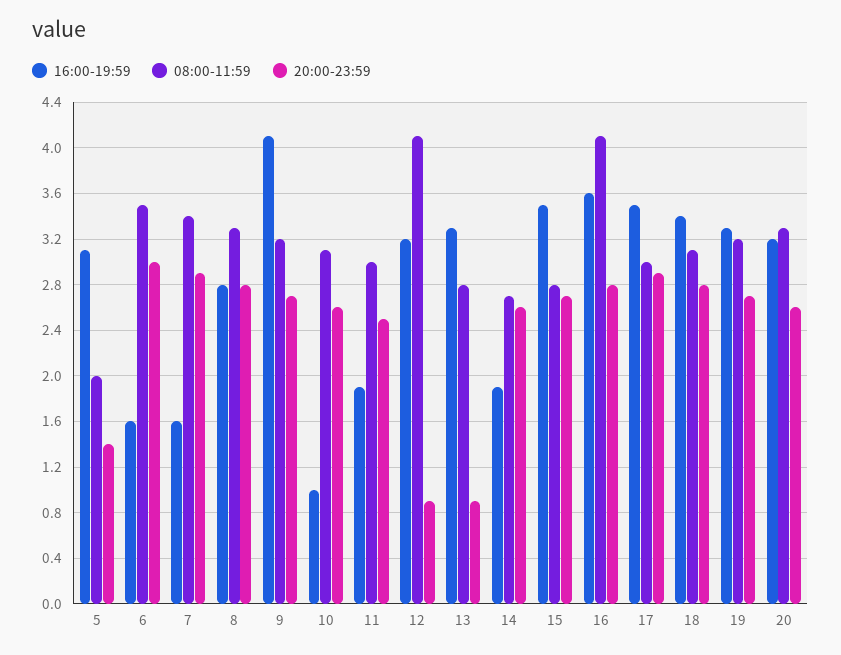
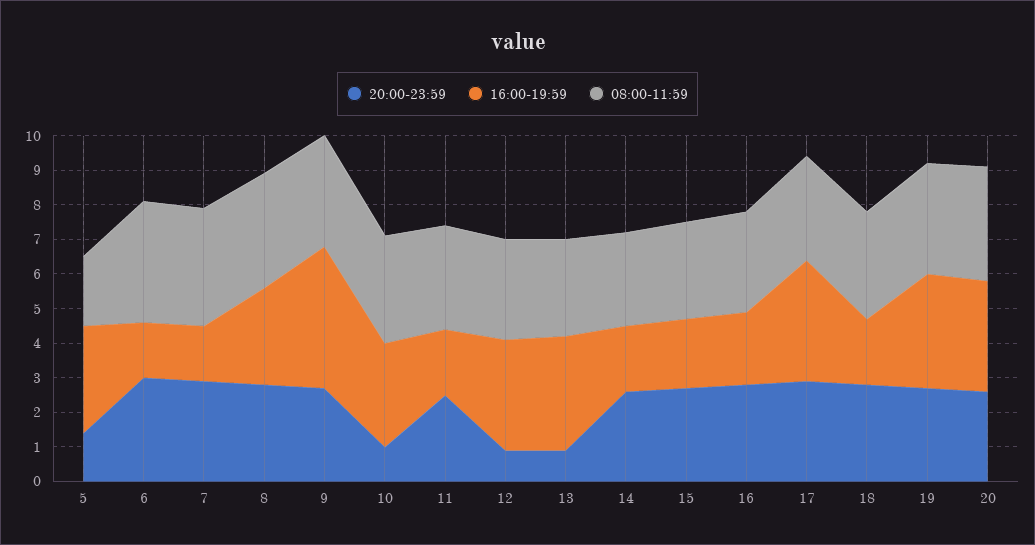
16:00-19:59, 10: 1 -> 3
20:00-23:59, 10: 2.6 -> 1
08:00-11:59, 12: 4.1 -> 3
16:00-19:59, 15: 3.5 -> 2
16:00-19:59, 16: 3.6 -> 2
08:00-11:59, 16: 4.1 -> 3
16:00-19:59, 18: 3.4 -> 2

